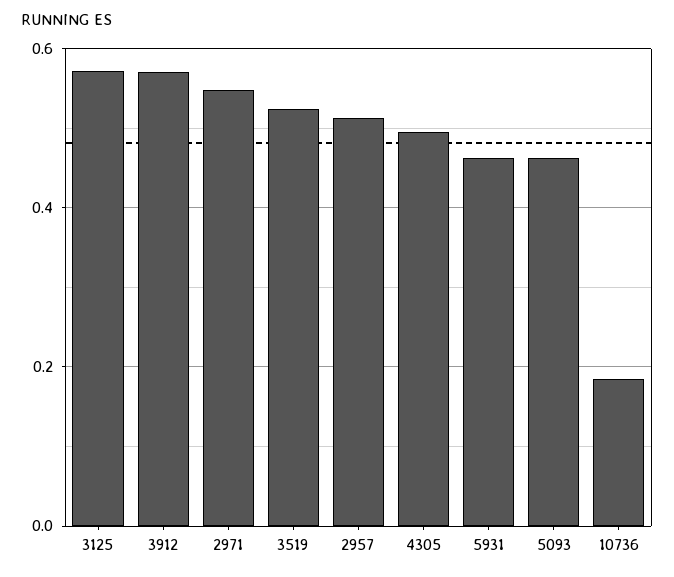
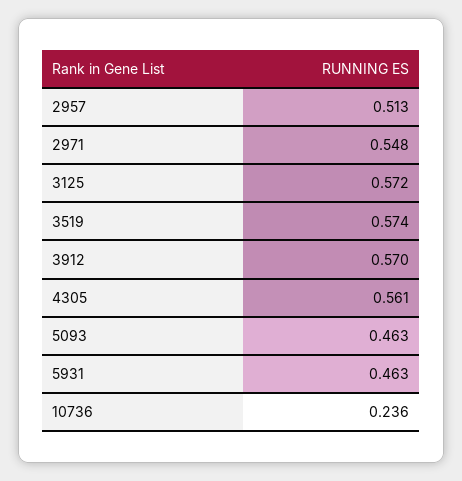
3519: 0.52 -> 0.574
4305: 0.5 -> 0.561
10736: 0.18 -> 0.236

